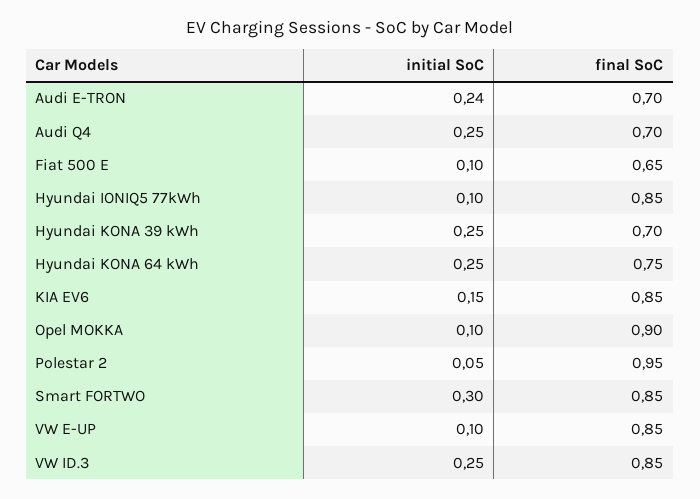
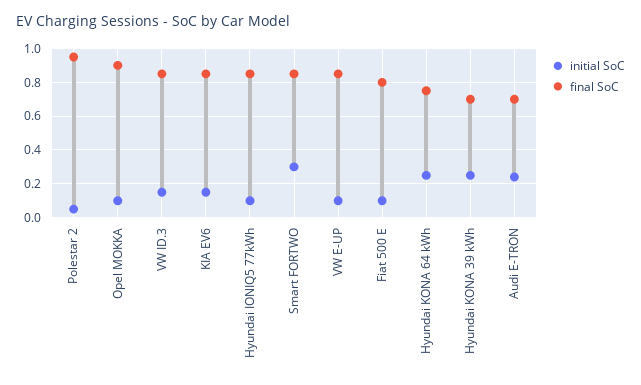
initial SoC, Audi Q4: 0.25 -> none
final SoC, Audi Q4: 0.7 -> none
final SoC, Fiat 500 E: 0.65 -> 0.8
initial SoC, VW ID.3: 0.25 -> 0.15

